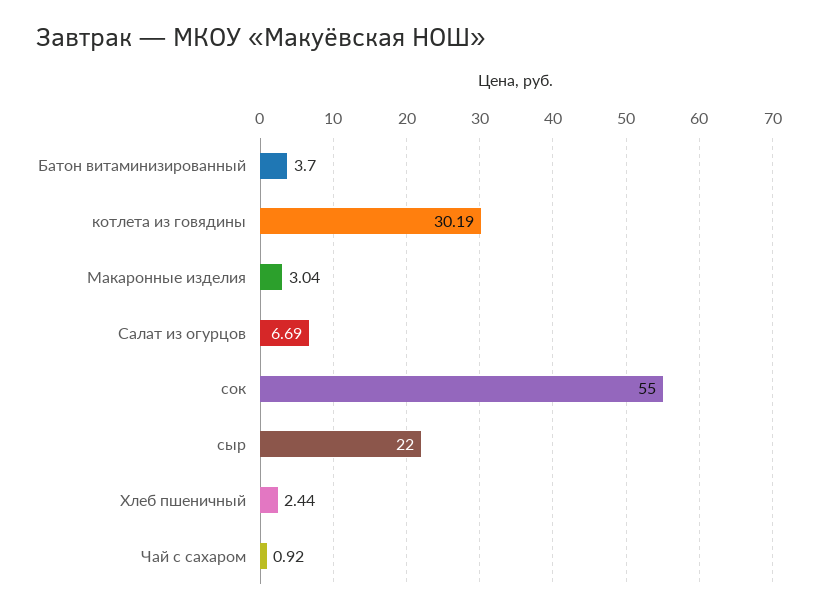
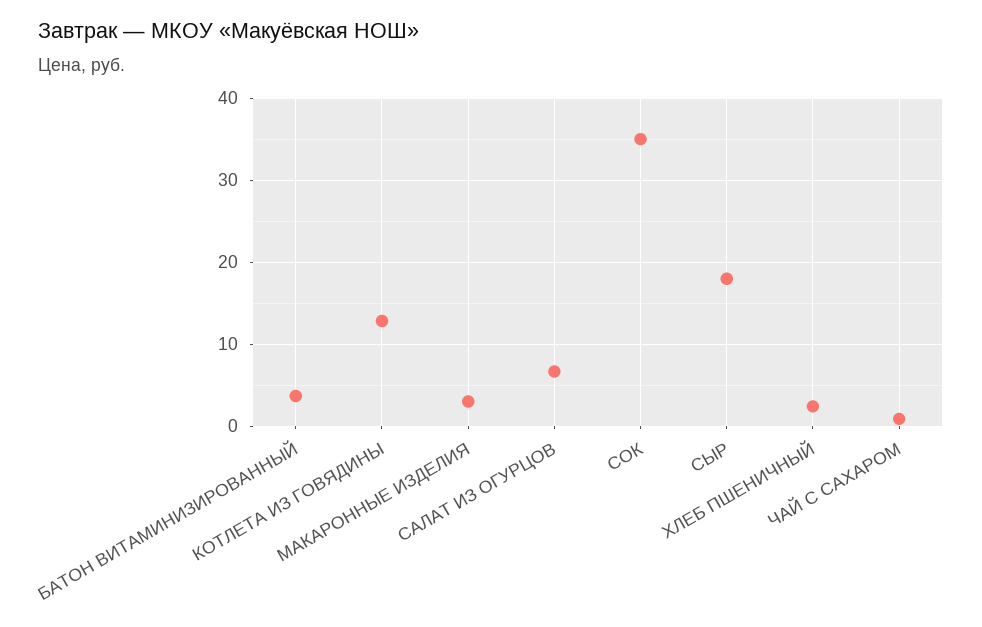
котлета из говядины: 30.19 -> 13
сок: 55 -> 35
сыр: 22 -> 18

